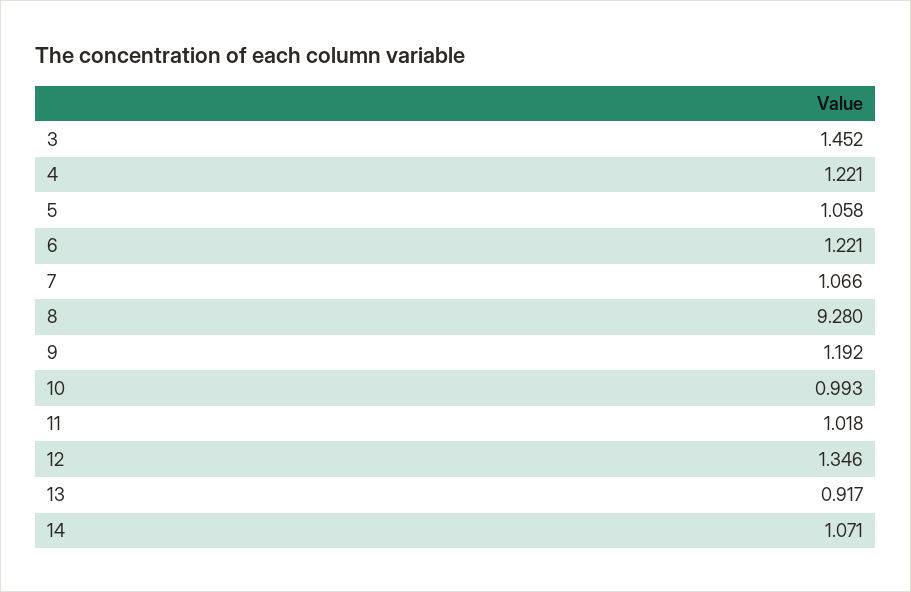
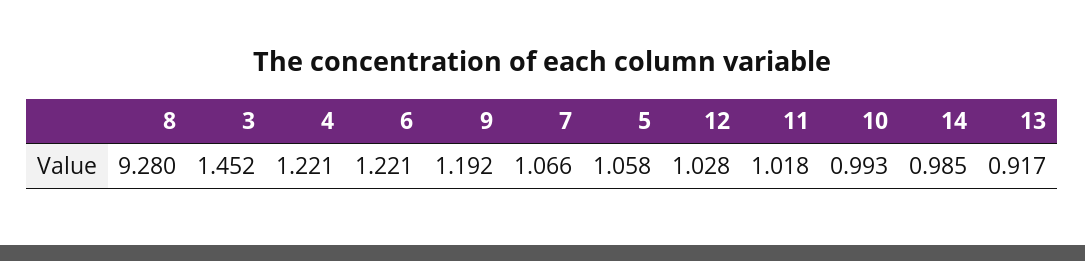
12: 1.346 -> 1.028
14: 1.071 -> 0.985

